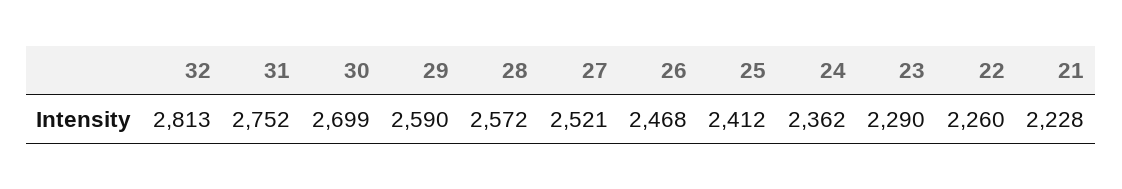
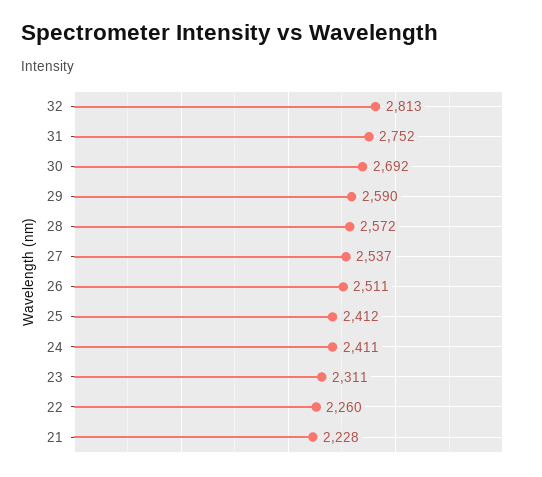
30: 2699 -> 2692
27: 2521 -> 2537
26: 2468 -> 2511
24: 2362 -> 2411
23: 2290 -> 2311

